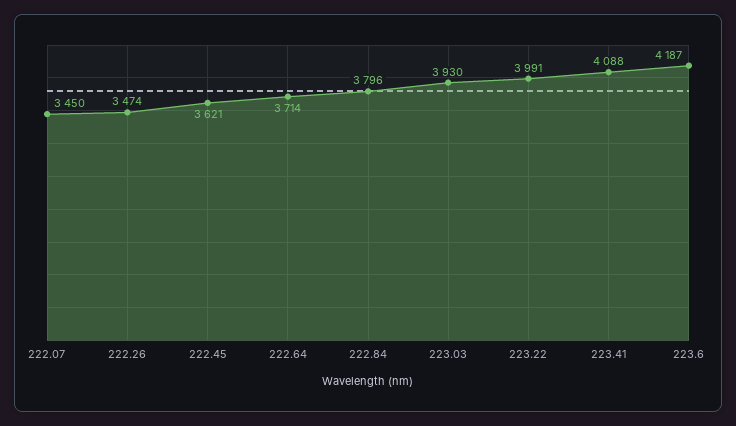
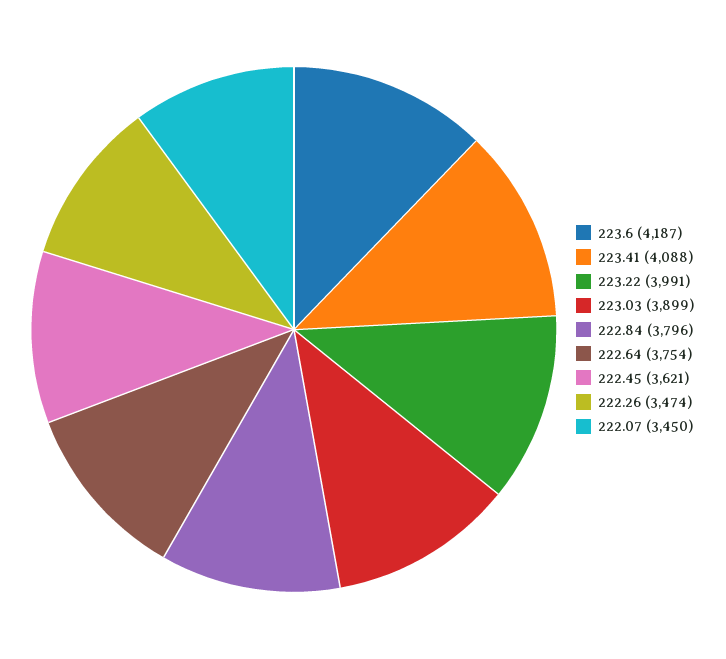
222.64: 3714 -> 3754
223.03: 3930 -> 3899

